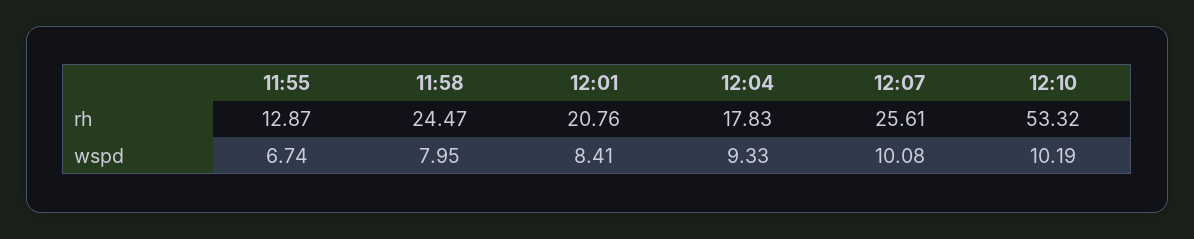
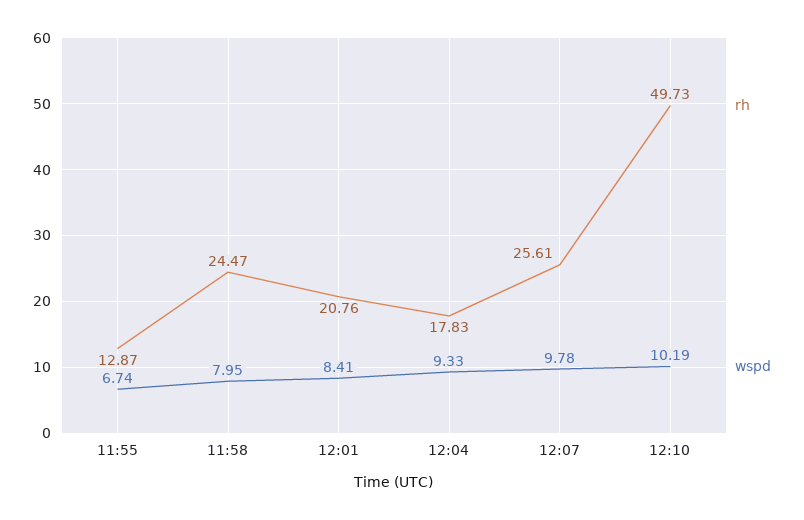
rh, 12:10: 53.32 -> 49.73
wspd, 12:07: 10.08 -> 9.78

